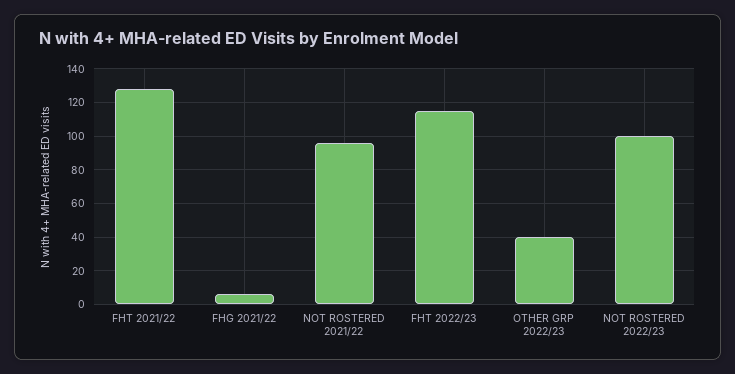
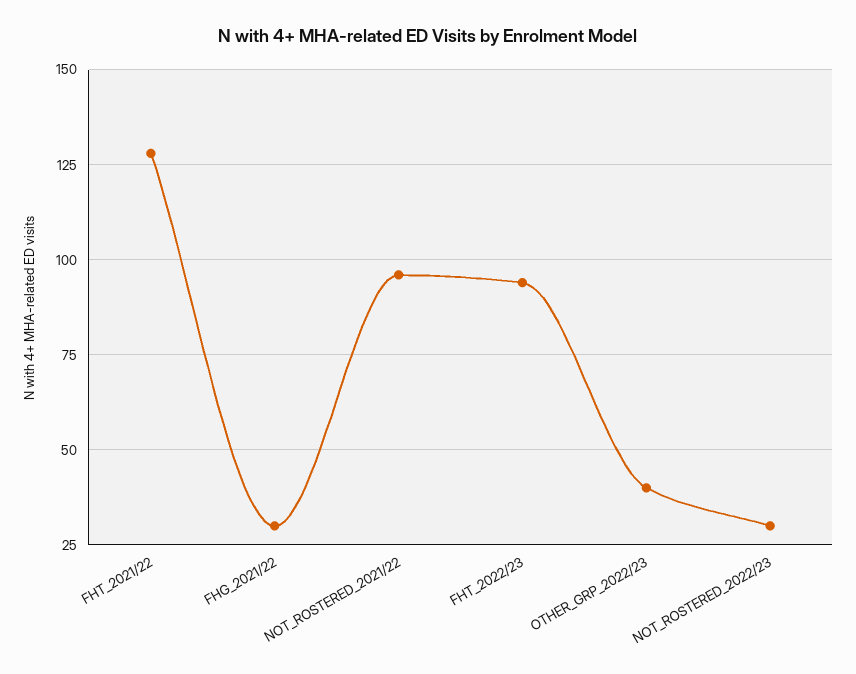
FHG 2021/22: 5 -> 30
FHT 2022/23: 115 -> 95
NOT ROSTERED 2022/23: 100 -> 30

